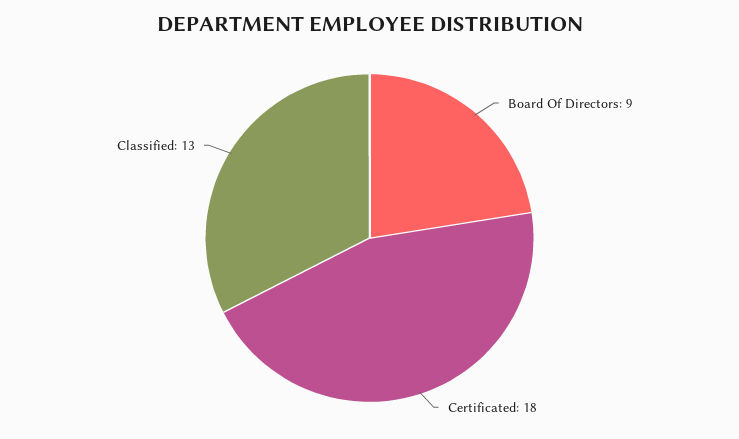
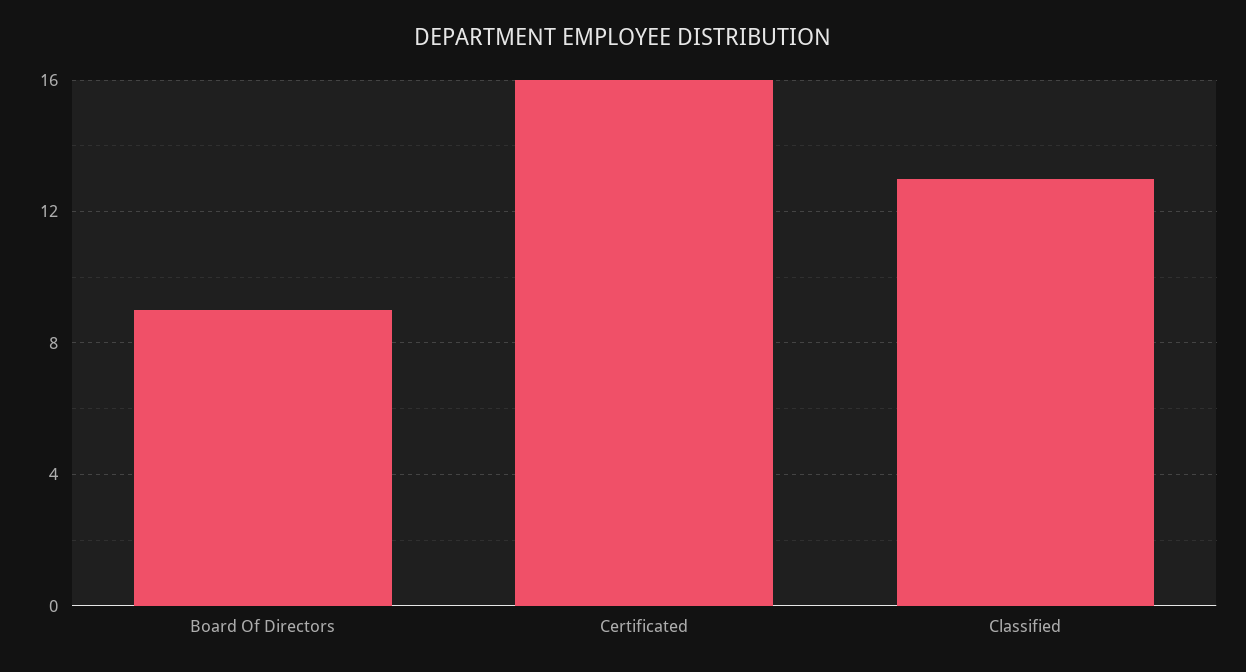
Certificated: 18 -> 16

